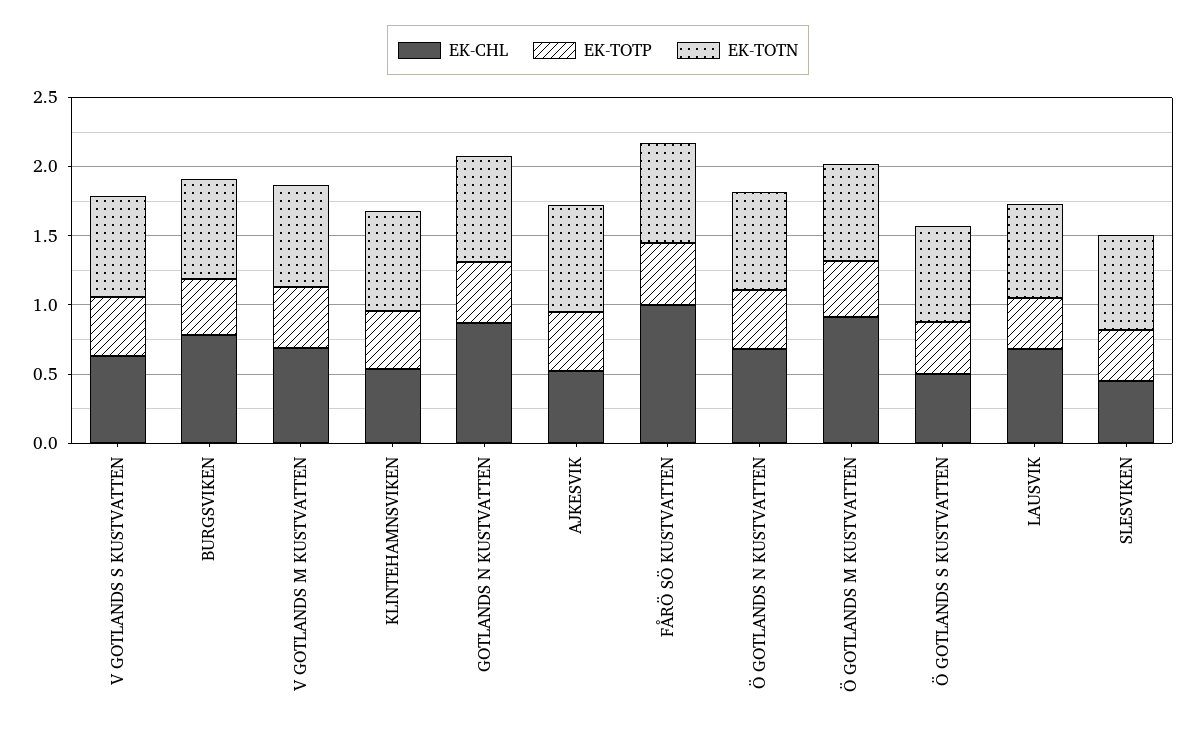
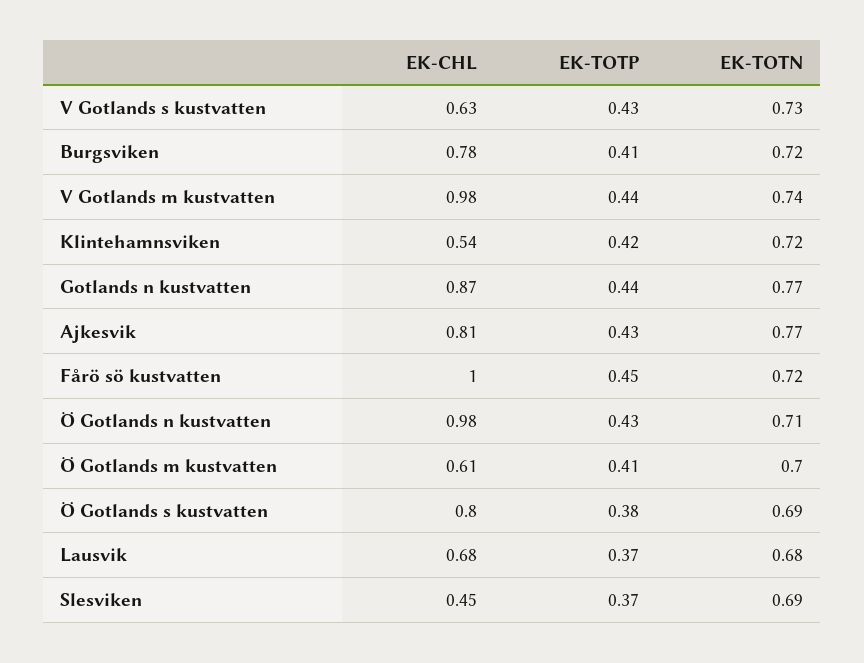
EK-CHL, V GOTLANDS M KUSTVATTEN: 0.7 -> 0.98
EK-CHL, AJKESVIK: 0.5 -> 0.81
EK-CHL, Ö GOTLANDS N KUSTVATTEN: 0.7 -> 0.98
EK-CHL, Ö GOTLANDS M KUSTVATTEN: 0.9 -> 0.61
EK-CHL, Ö GOTLANDS S KUSTVATTEN: 0.5 -> 0.8

